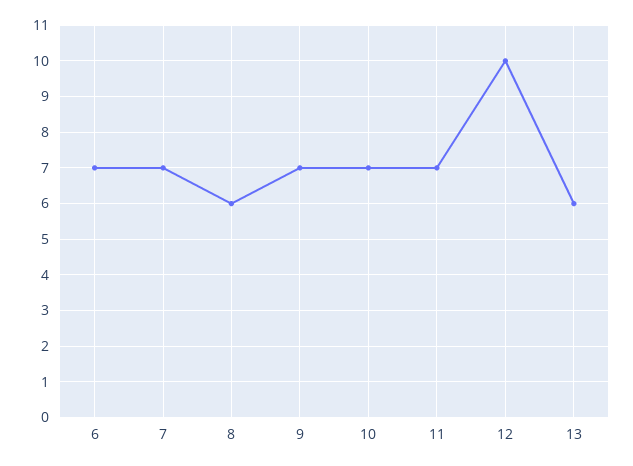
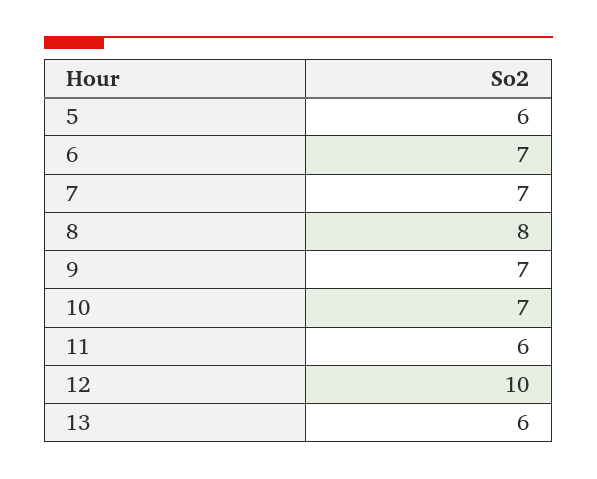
8: 6 -> 8
11: 7 -> 6
5: none -> 6

